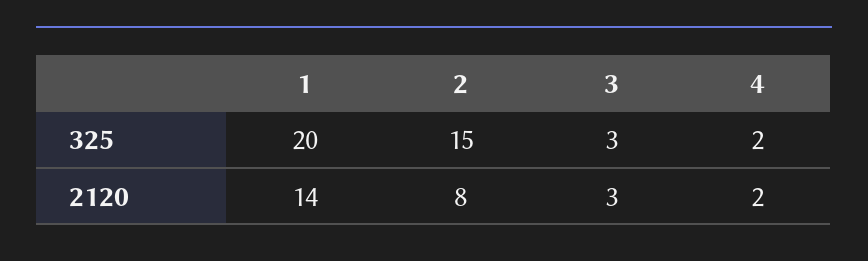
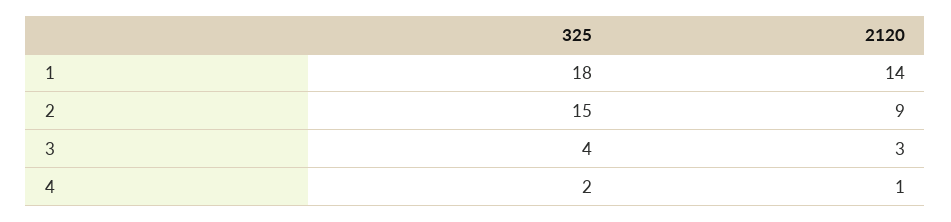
1, 325: 20 -> 18
3, 325: 3 -> 4
2, 2120: 8 -> 9
4, 2120: 2 -> 1

